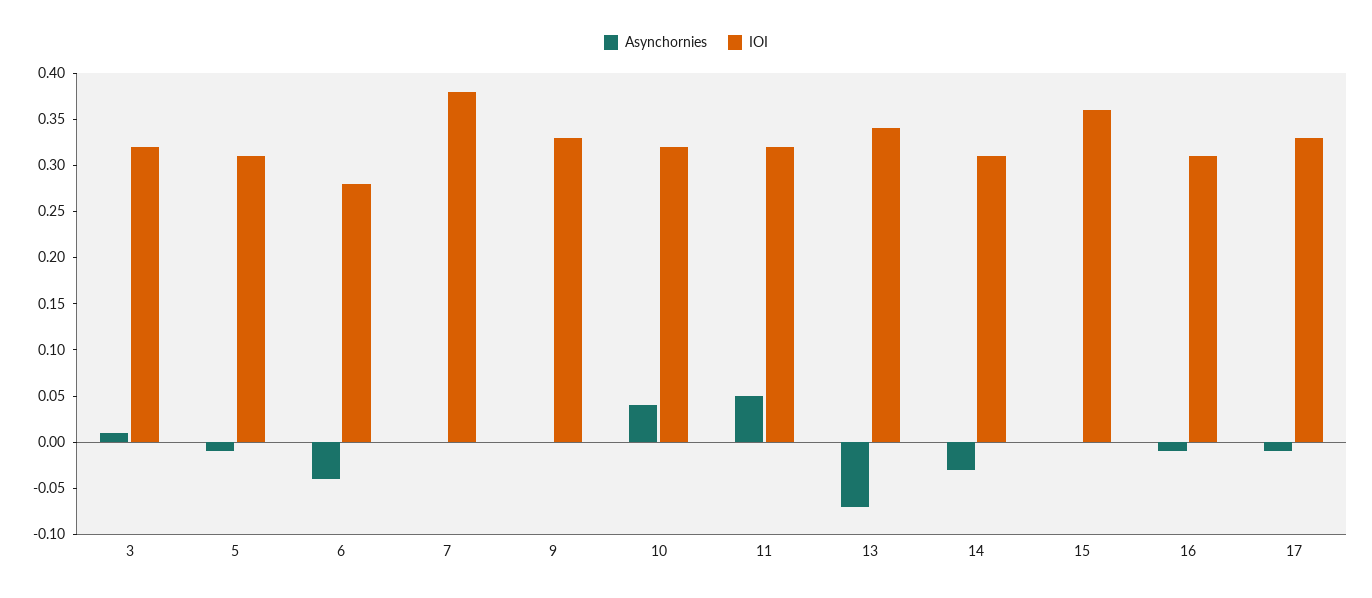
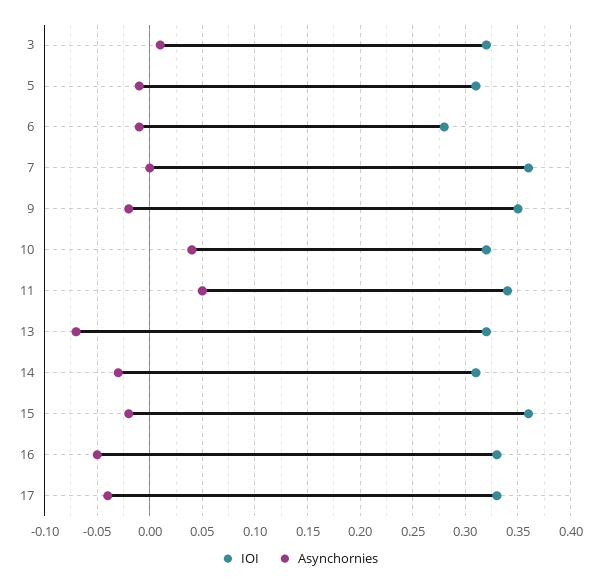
Asynchornies, 6: -0.04 -> -0.01
IOI, 7: 0.38 -> 0.36
Asynchornies, 9: 0 -> -0.02
IOI, 9: 0.33 -> 0.35
IOI, 11: 0.32 -> 0.34
IOI, 13: 0.34 -> 0.32
Asynchornies, 15: 0 -> -0.02
Asynchornies, 16: -0.01 -> -0.05
IOI, 16: 0.31 -> 0.33
Asynchornies, 17: -0.01 -> -0.04

